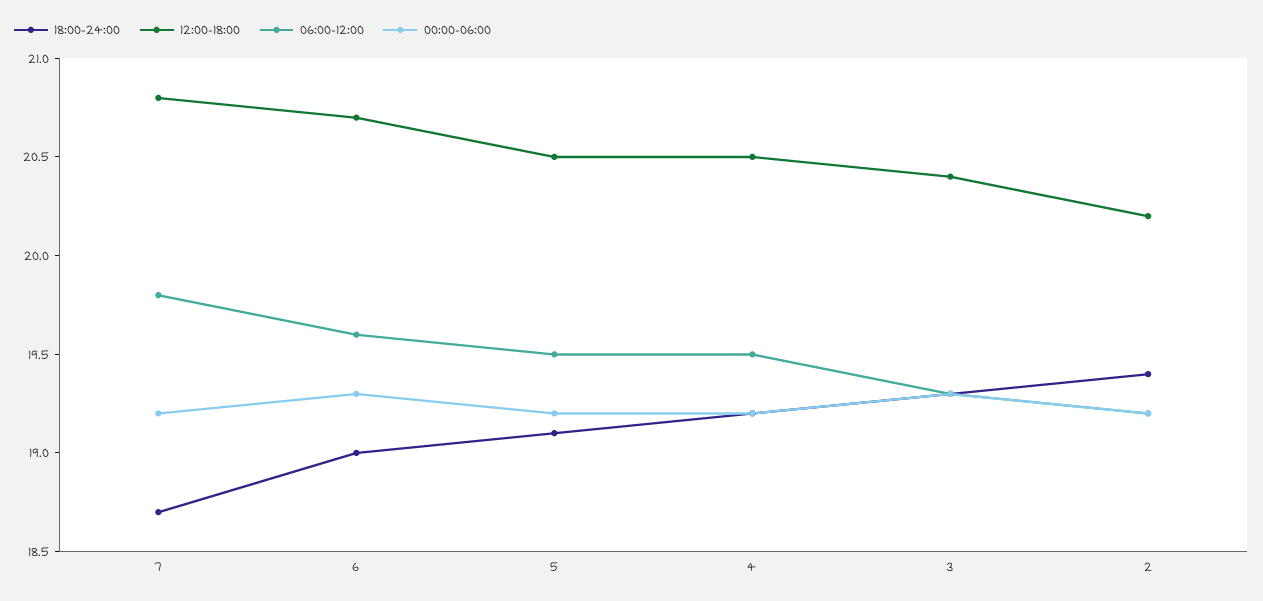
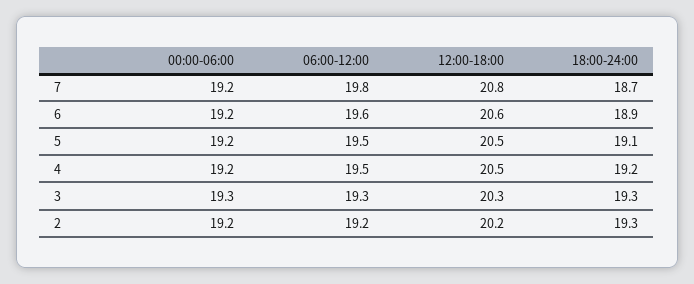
18:00-24:00, 6: 19 -> 18.9
12:00-18:00, 6: 20.7 -> 20.6
00:00-06:00, 6: 19.3 -> 19.2
12:00-18:00, 3: 20.4 -> 20.3
18:00-24:00, 2: 19.4 -> 19.3

